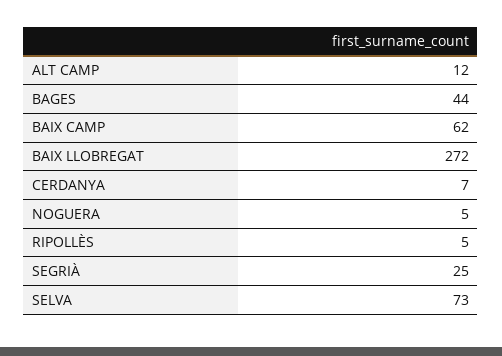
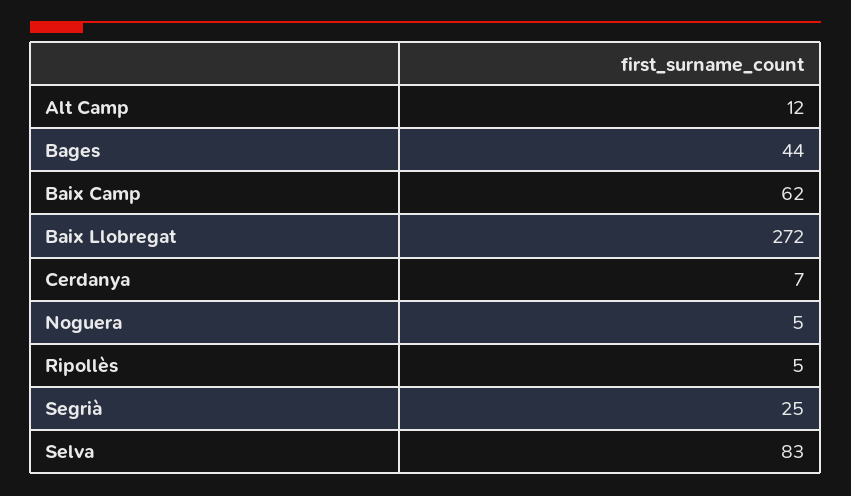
SELVA: 73 -> 83

